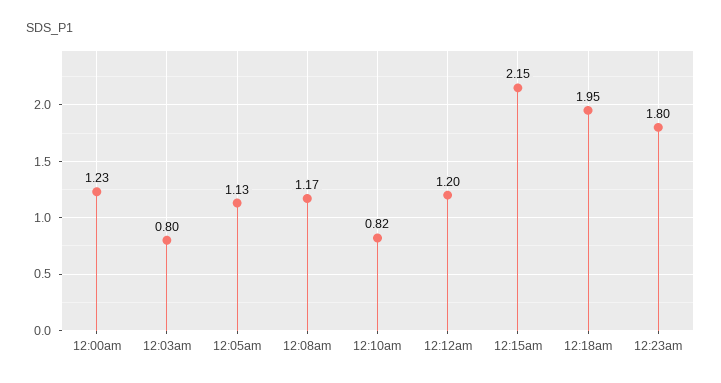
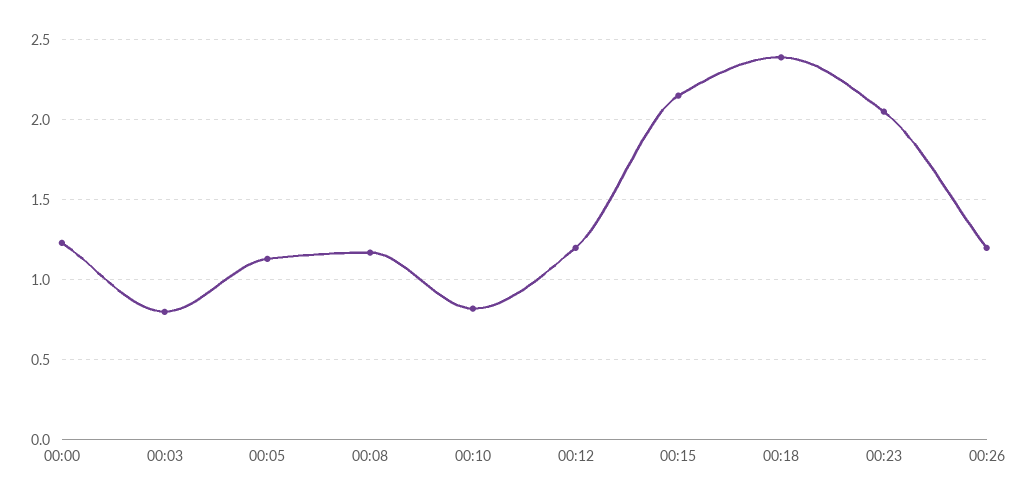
12:18am: 1.95 -> 2.4
12:23am: 1.8 -> 2.05
00:26: none -> 1.2

